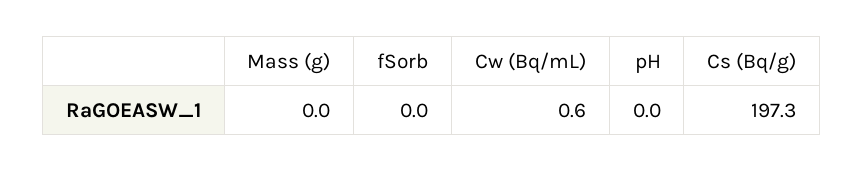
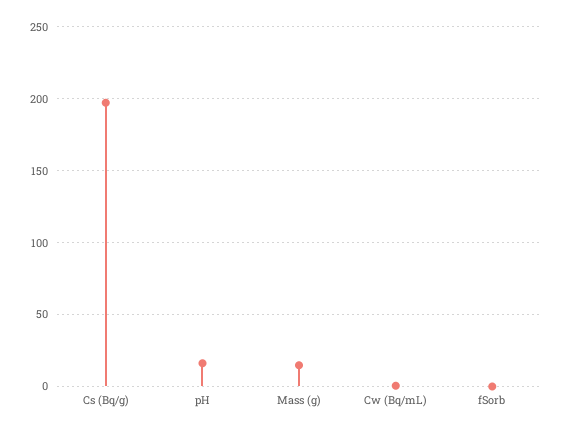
Mass (g): 0 -> 15
pH: 0 -> 15

